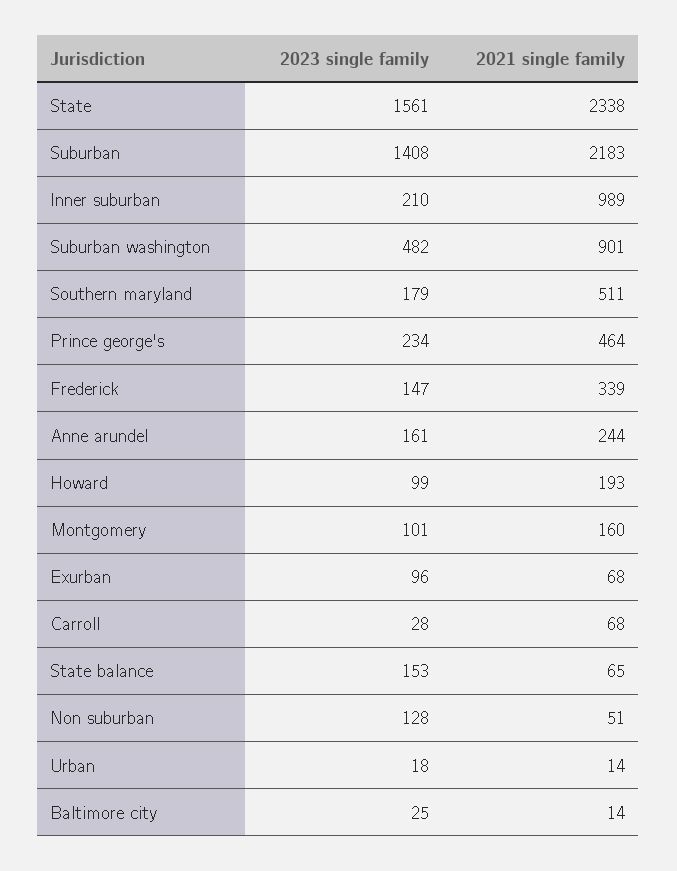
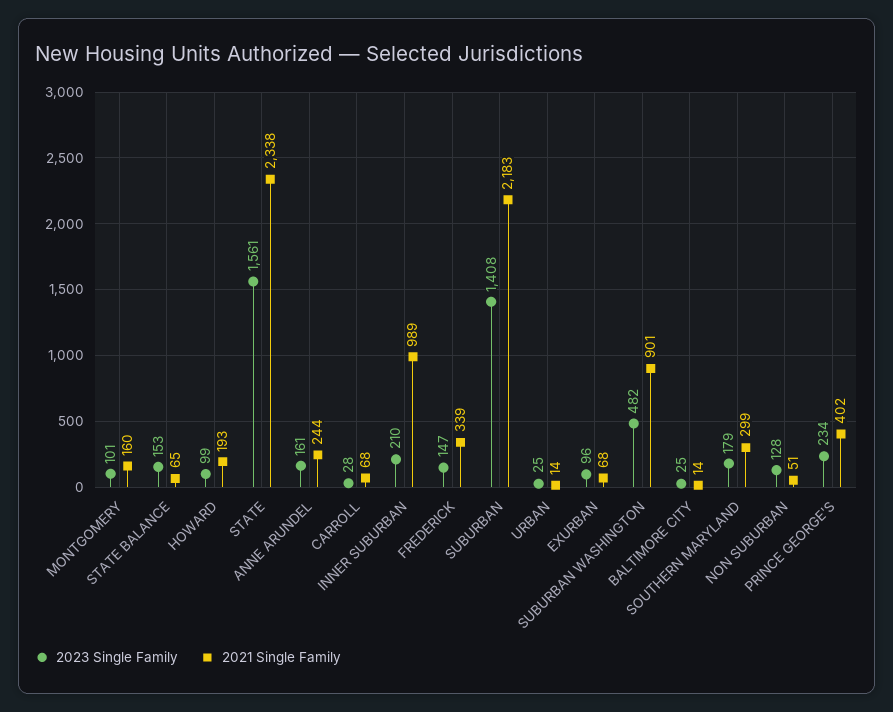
2021 single family, Southern maryland: 511 -> 299
2021 single family, Prince george's: 464 -> 402
2023 single family, Urban: 18 -> 25

